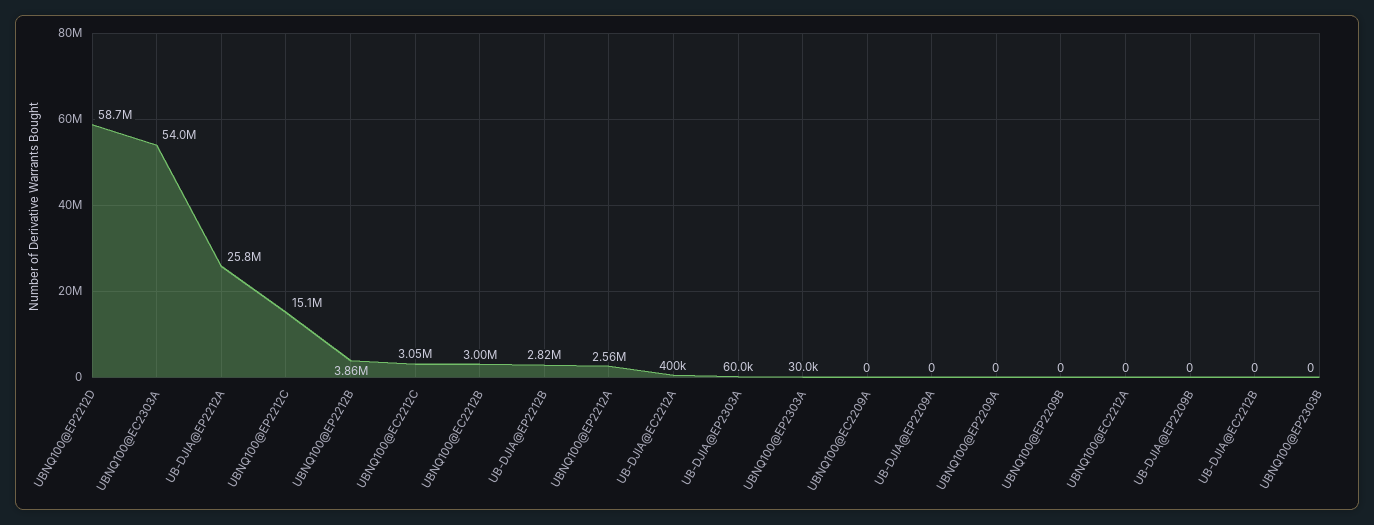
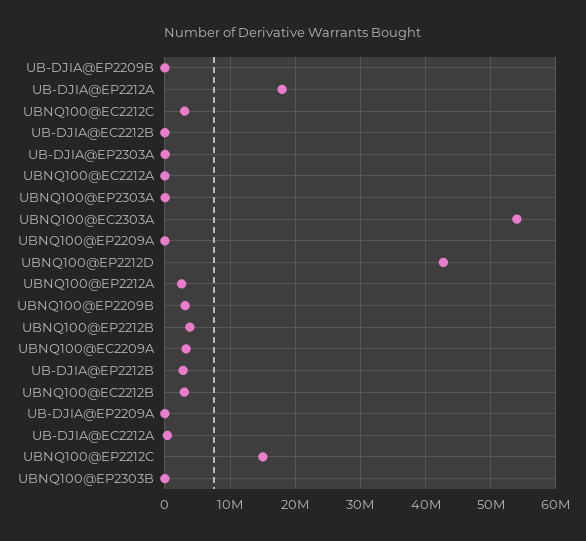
UBNQ100@EP2212D: 58700000 -> 43000000
UB-DJIA@EP2212A: 25800000 -> 18000000
UBNQ100@EC2209A: 0 -> 3000000
UBNQ100@EP2209B: 0 -> 3000000

